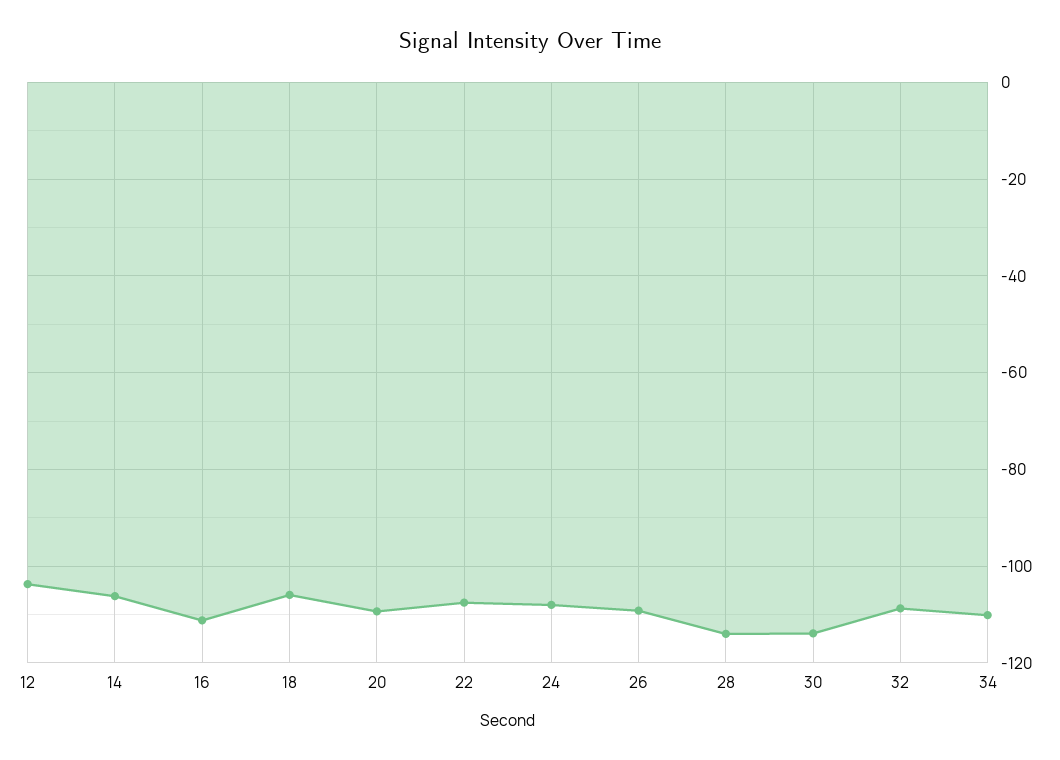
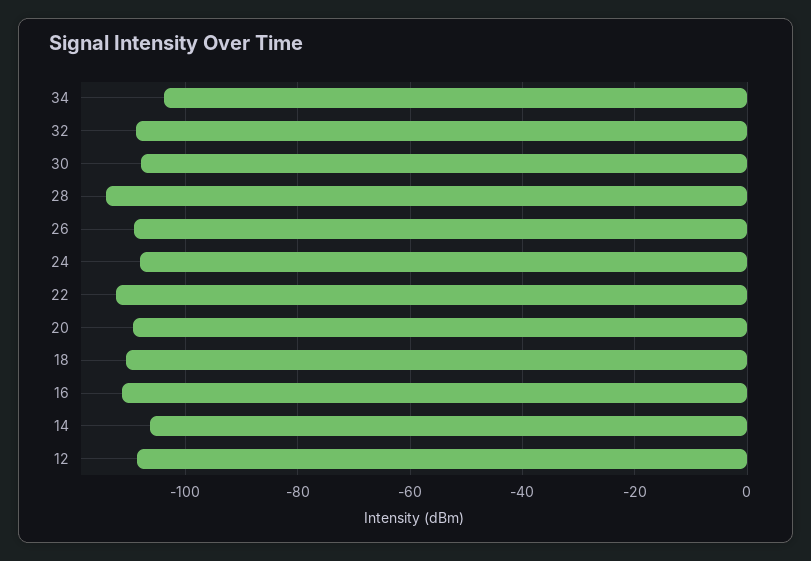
12: -104 -> -108
18: -106 -> -110
22: -108 -> -112
30: -114 -> -108
34: -110 -> -104

